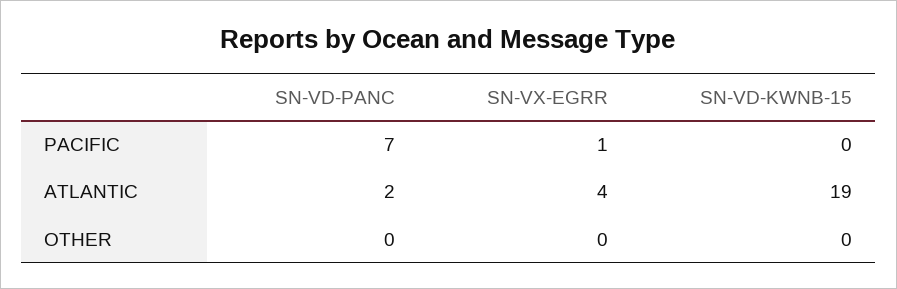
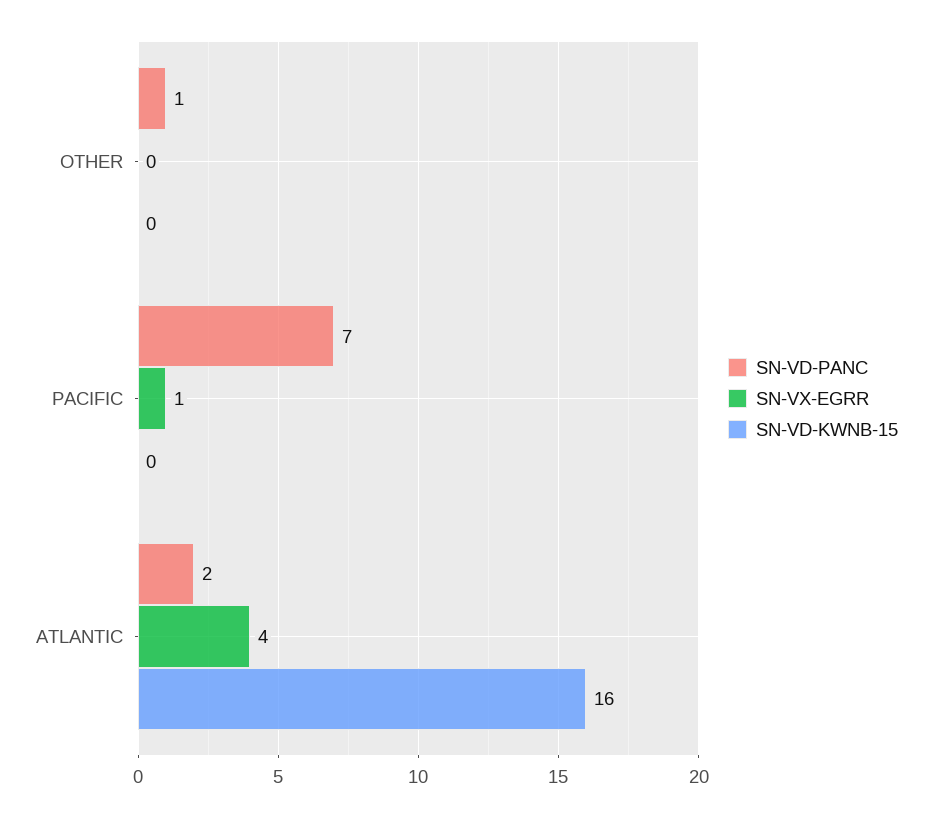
SN-VD-KWNB-15, ATLANTIC: 19 -> 16
SN-VD-PANC, OTHER: 0 -> 1

